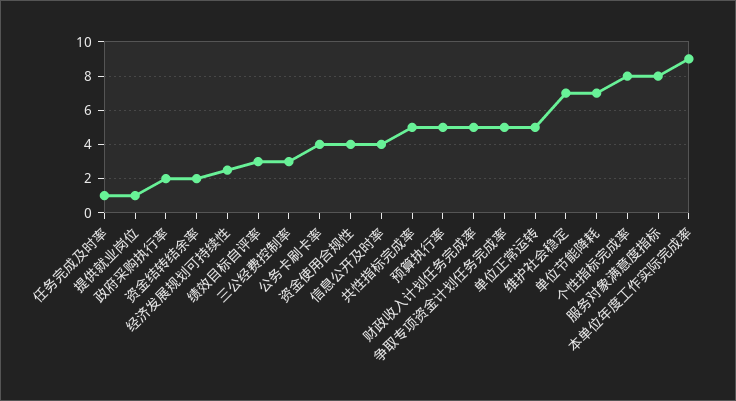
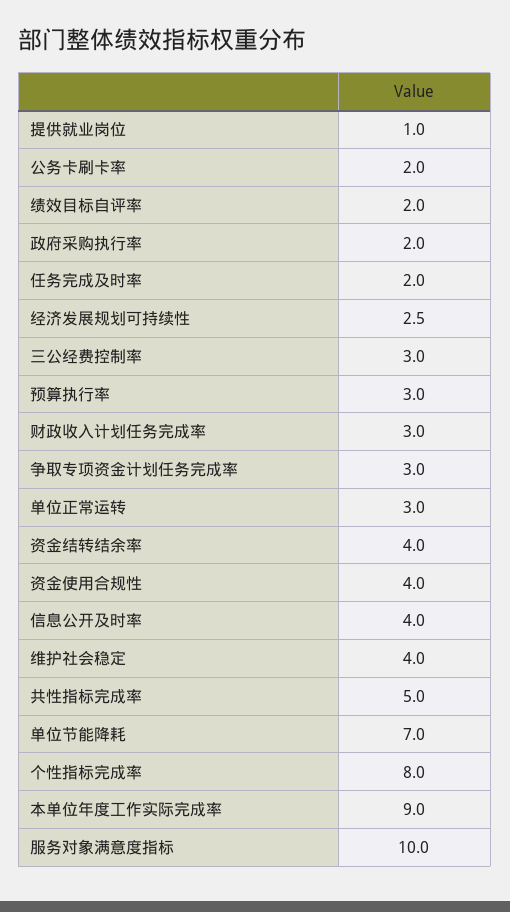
任务完成及时率: 1 -> 2
资金结转结余率: 2 -> 4
绩效目标自评率: 3 -> 2
公务卡刷卡率: 4 -> 2
预算执行率: 5 -> 3
财政收入计划任务完成率: 5 -> 3
争取专项资金计划任务完成率: 5 -> 3
单位正常运转: 5 -> 3
维护社会稳定: 7 -> 4
服务对象满意度指标: 8 -> 10

